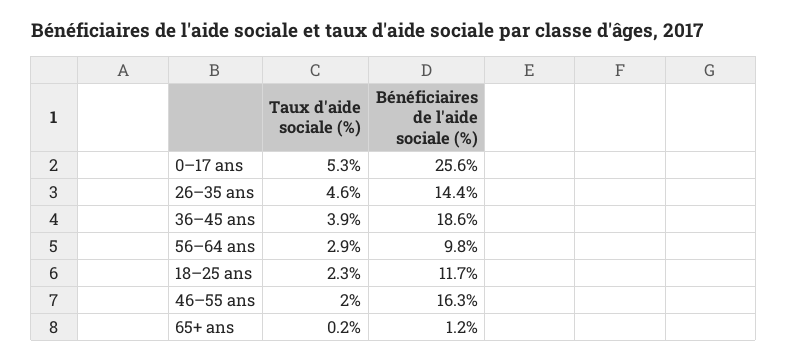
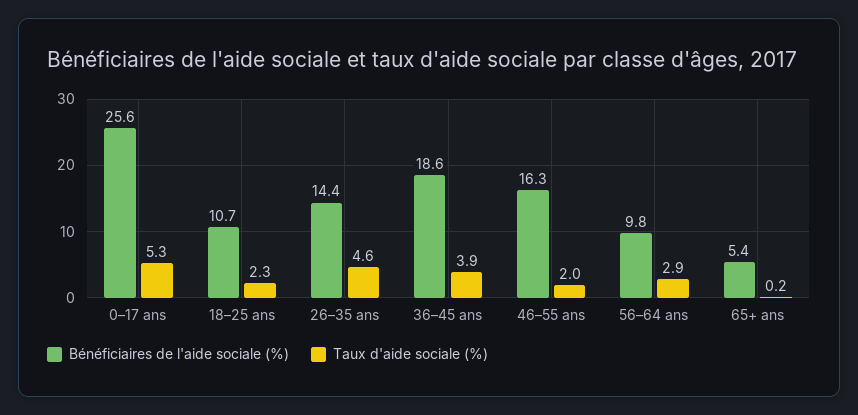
Bénéficiaires de l'aide sociale (%), 18–25 ans: 11.7 -> 10.7
Bénéficiaires de l'aide sociale (%), 65+ ans: 1.2 -> 5.4

